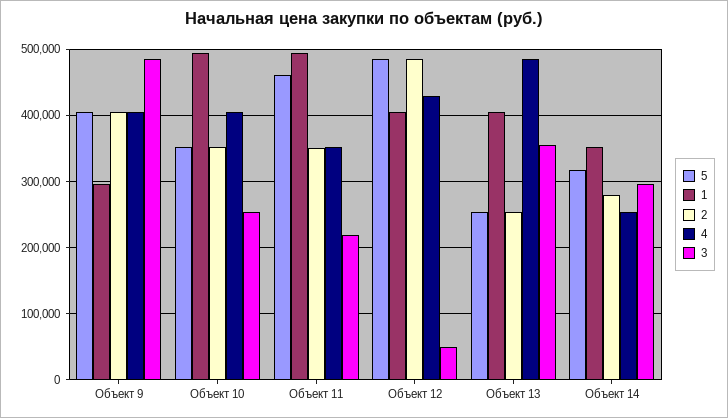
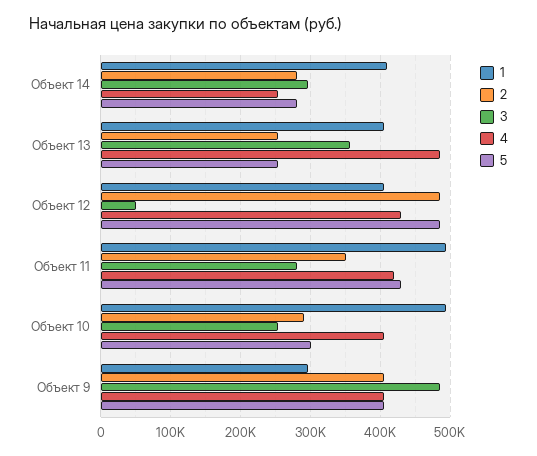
5, Объект 10: 350000 -> 300000
2, Объект 10: 350000 -> 290000
5, Объект 11: 460000 -> 430000
4, Объект 11: 350000 -> 420000
3, Объект 11: 220000 -> 280000
5, Объект 14: 320000 -> 280000
1, Объект 14: 350000 -> 410000

